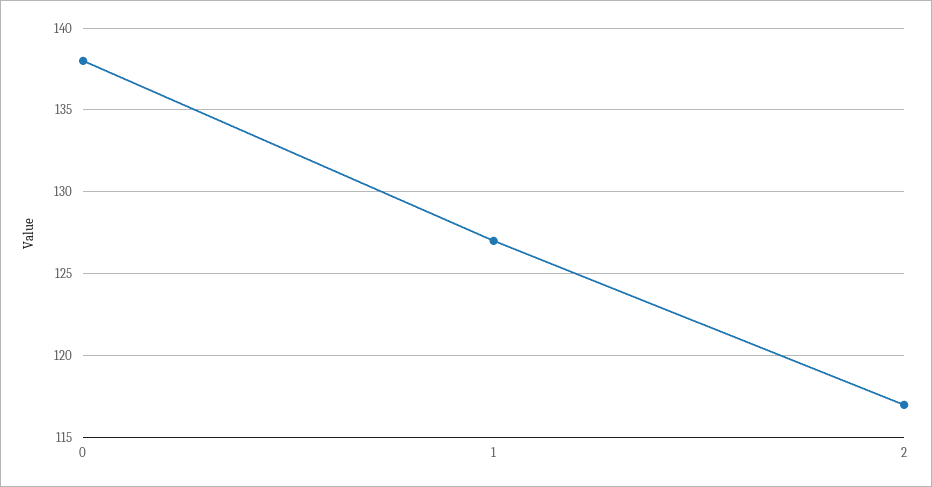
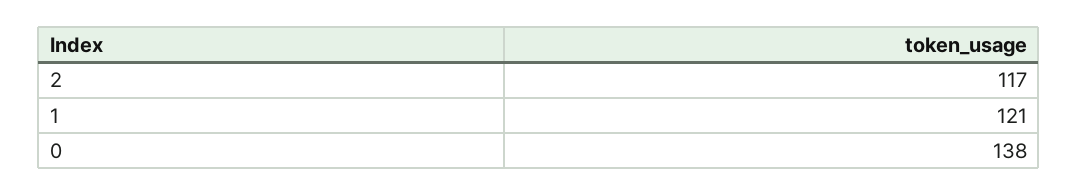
1: 127 -> 121

